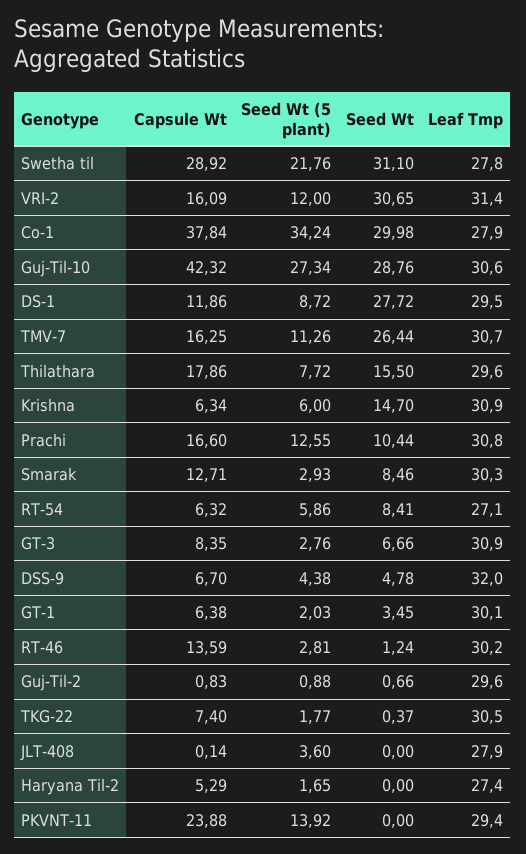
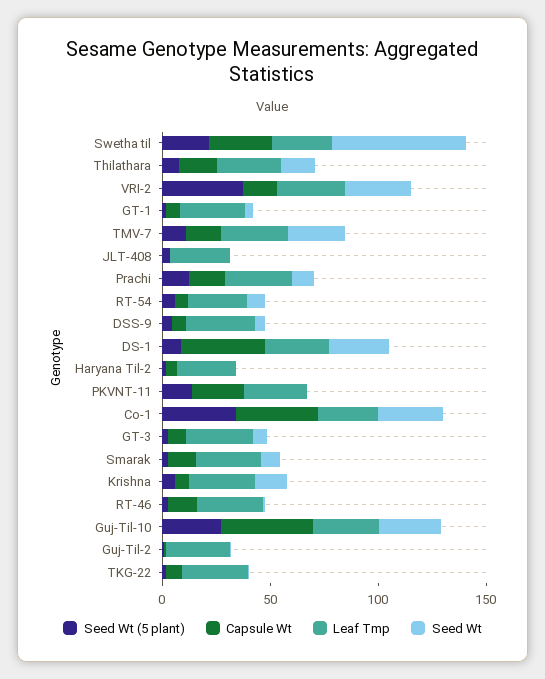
Seed Wt, Swetha til: 31.1 -> 60
Seed Wt (5 plant), VRI-2: 12 -> 40
Capsule Wt, DS-1: 11.86 -> 40

